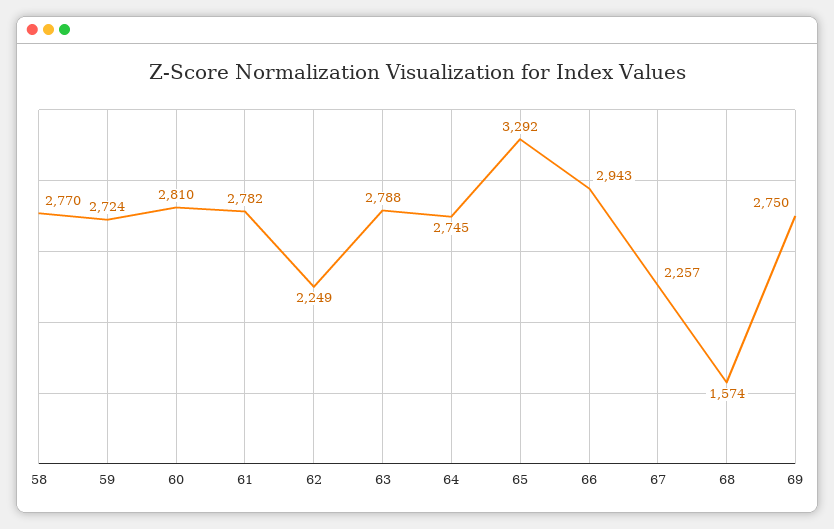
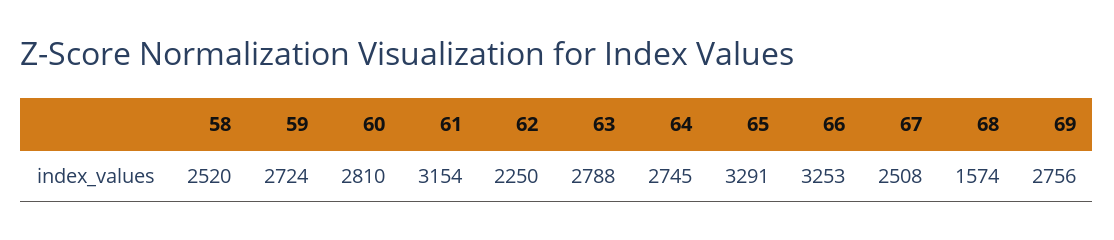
58: 2770 -> 2520
61: 2782 -> 3154
62: 2249 -> 2250
65: 3292 -> 3291
66: 2943 -> 3253
67: 2257 -> 2508
69: 2750 -> 2756

